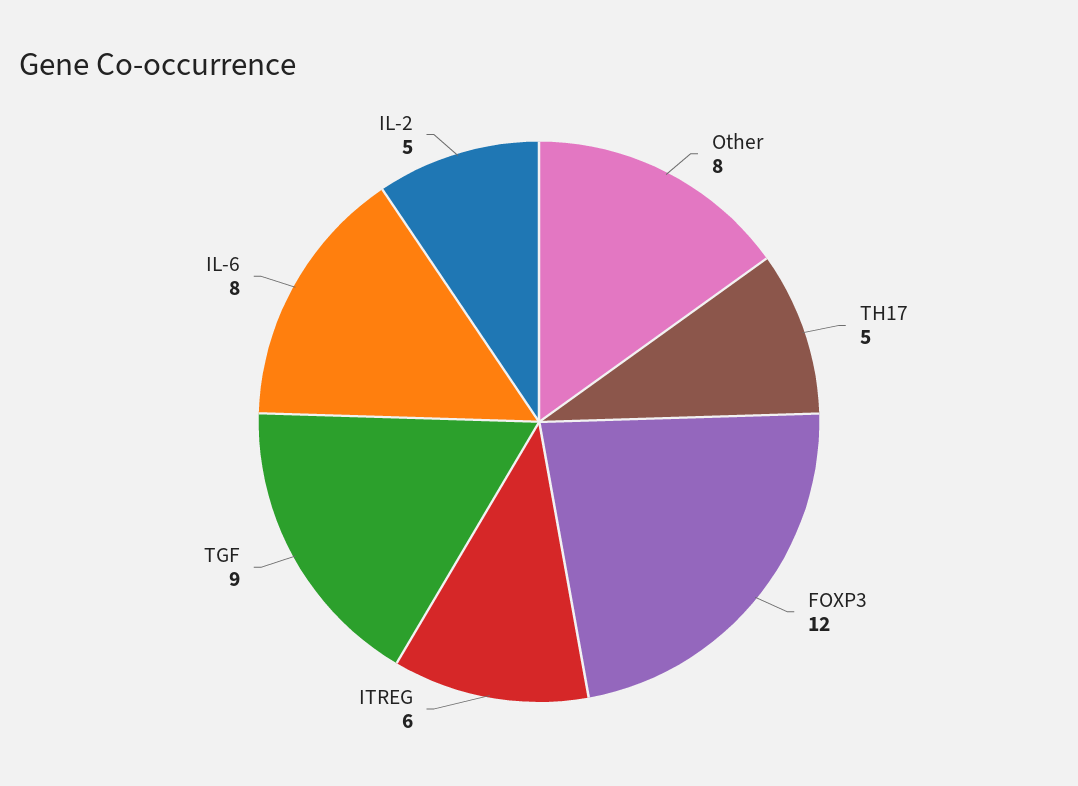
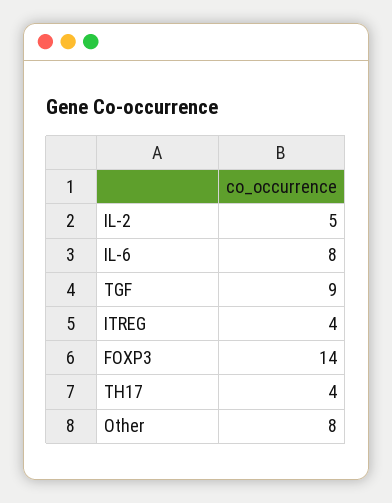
TH17: 5 -> 4
FOXP3: 12 -> 14
ITREG: 6 -> 4

